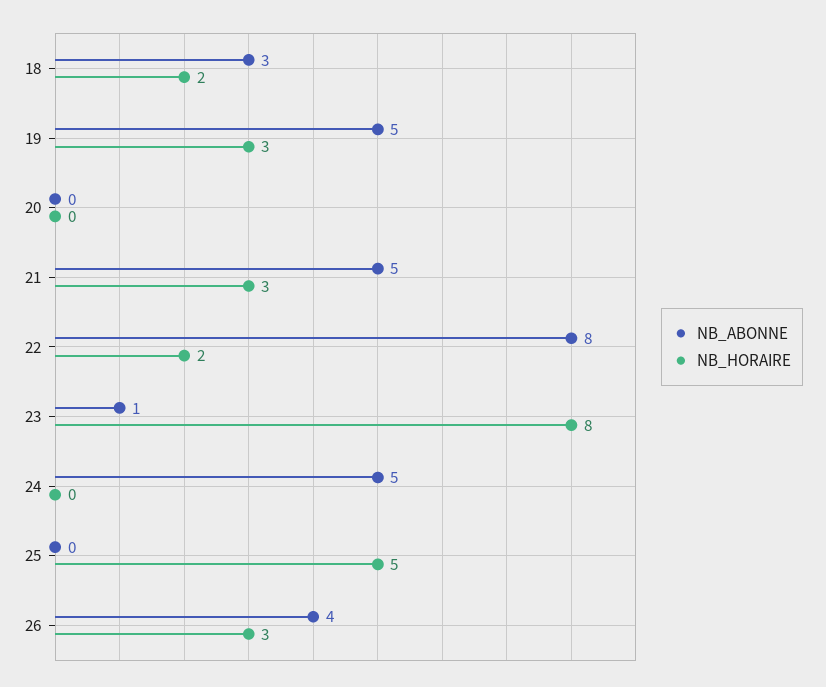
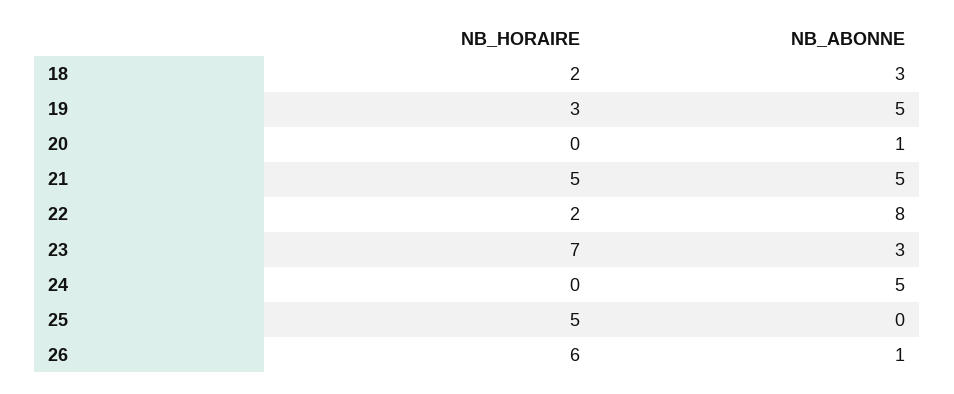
NB_ABONNE, 20: 0 -> 1
NB_HORAIRE, 21: 3 -> 5
NB_ABONNE, 23: 1 -> 3
NB_HORAIRE, 23: 8 -> 7
NB_ABONNE, 26: 4 -> 1
NB_HORAIRE, 26: 3 -> 6

